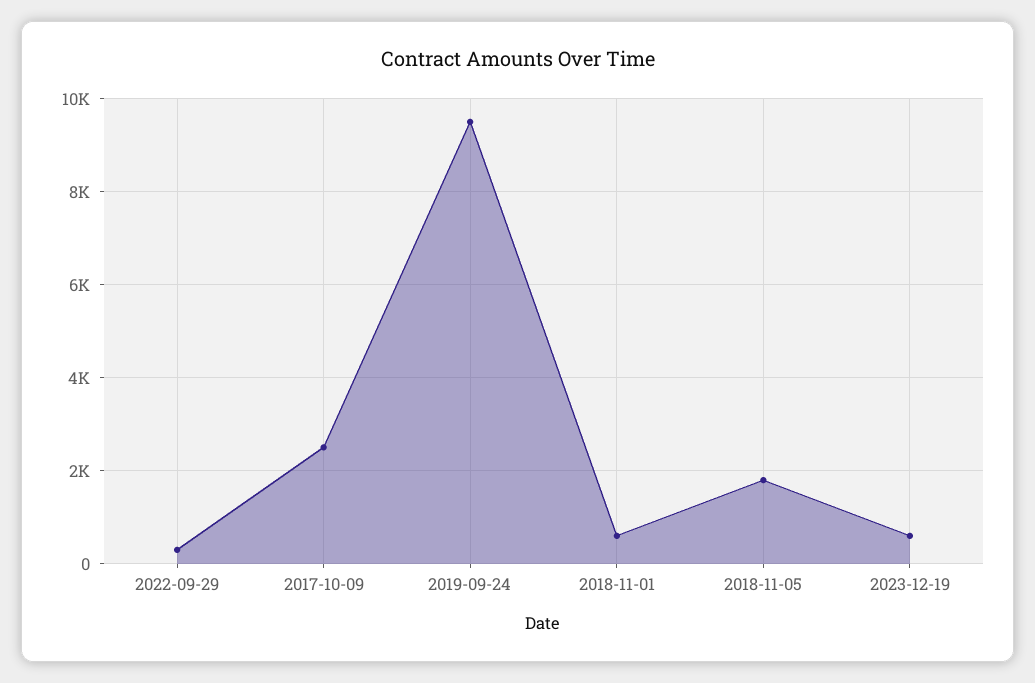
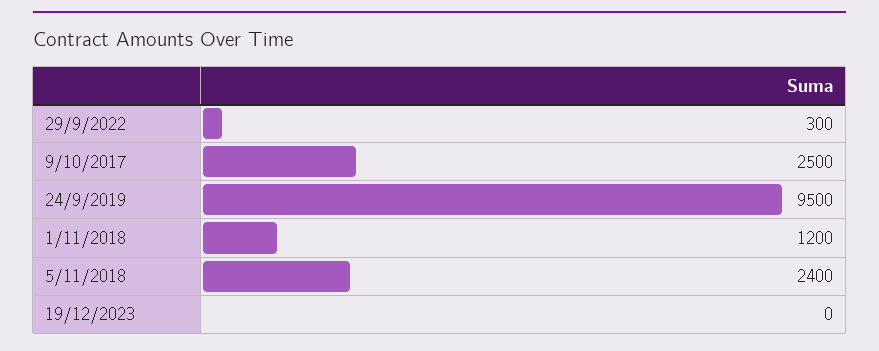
2018-11-01: 600 -> 1200
2018-11-05: 1800 -> 2400
2023-12-19: 600 -> 0

